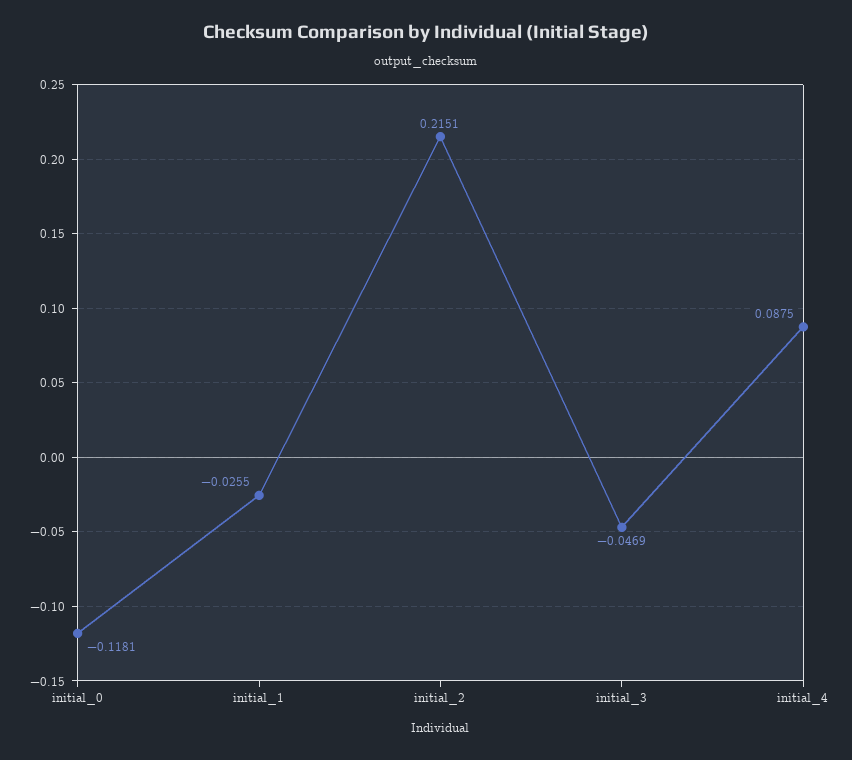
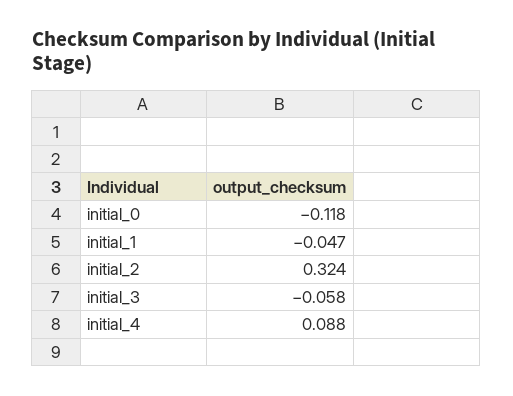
initial_1: -0.0255 -> -0.047
initial_2: 0.2151 -> 0.324
initial_3: -0.0469 -> -0.058

